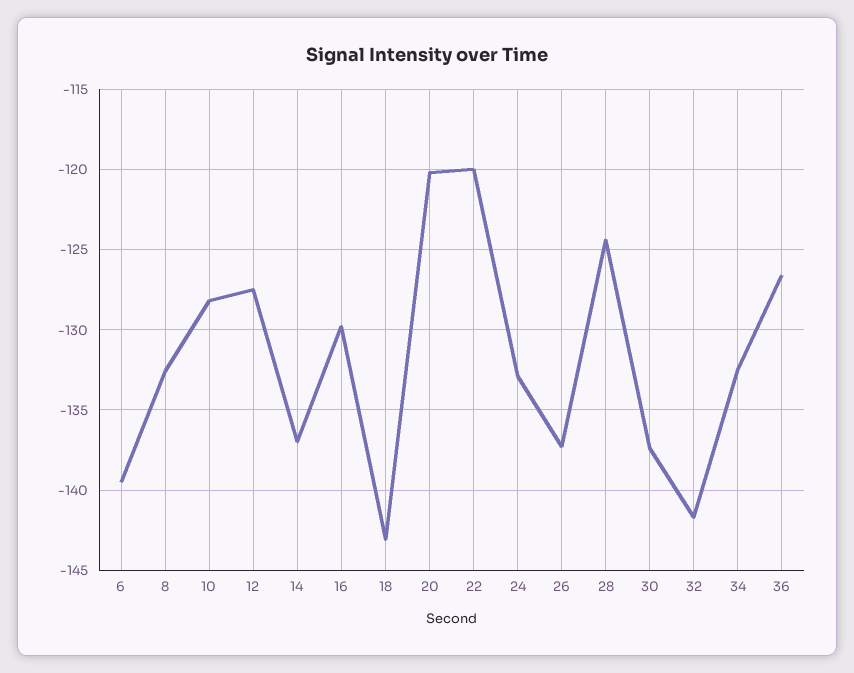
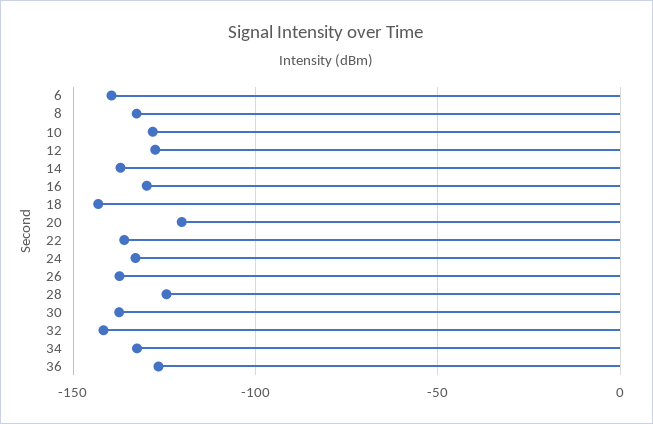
22: -120 -> -135

